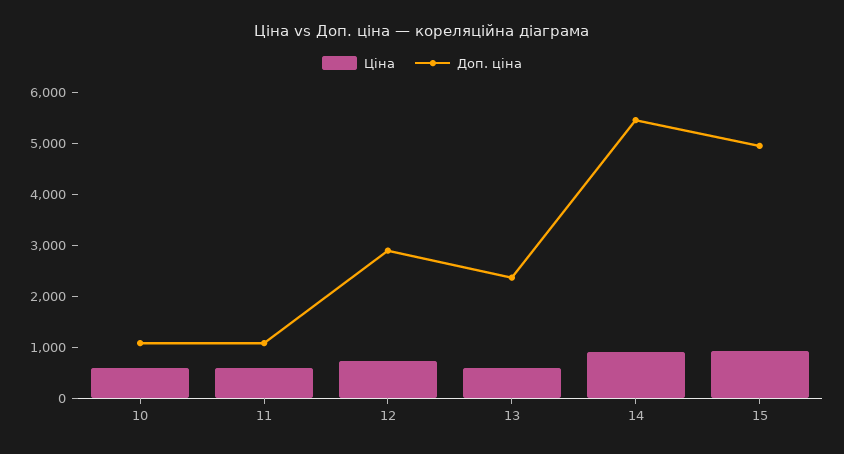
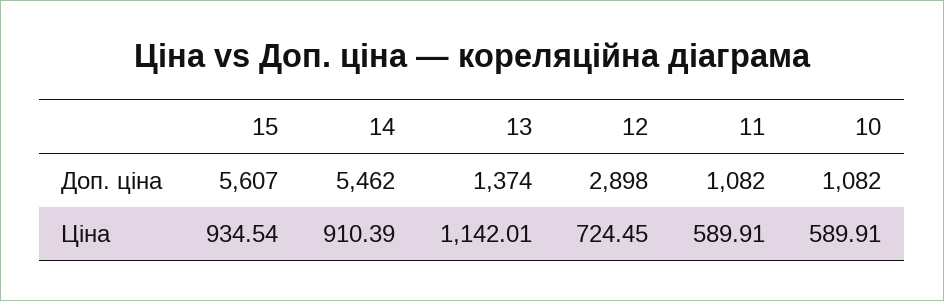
Ціна, 13: 600 -> 1142.01
Доп. ціна, 13: 2400 -> 1374
Доп. ціна, 15: 5000 -> 5607

